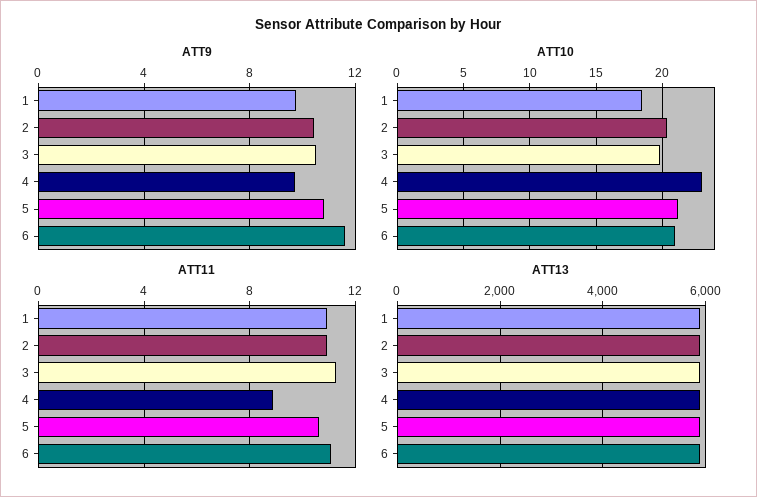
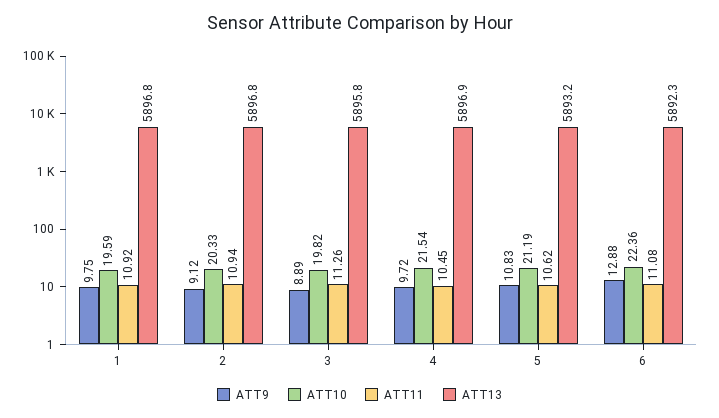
ATT9, 2: 10.5 -> 9.12
ATT9, 3: 10.5 -> 8.89
ATT9, 6: 11.5 -> 12.88
ATT10, 1: 18.5 -> 19.59
ATT10, 4: 23 -> 21.54
ATT10, 6: 21 -> 22.36
ATT11, 4: 9 -> 10.45

